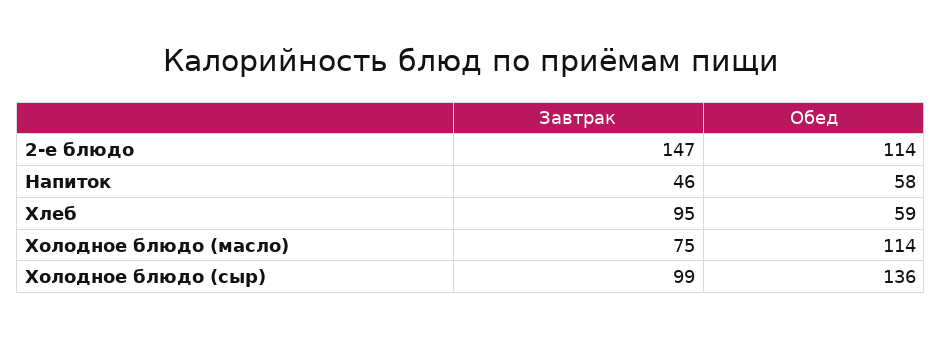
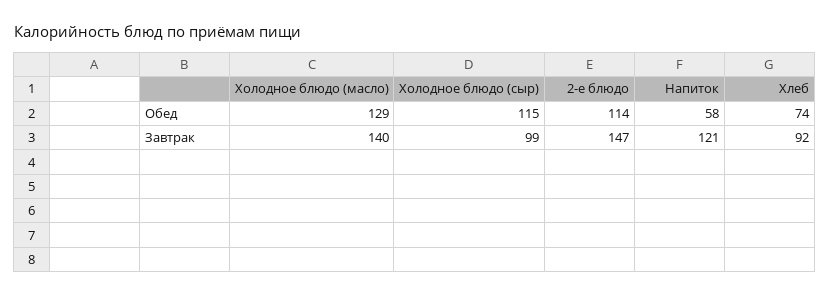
Завтрак, Напиток: 46 -> 121
Завтрак, Хлеб: 95 -> 92
Обед, Хлеб: 59 -> 74
Завтрак, Холодное блюдо (масло): 75 -> 140
Обед, Холодное блюдо (масло): 114 -> 129
Обед, Холодное блюдо (сыр): 136 -> 115

